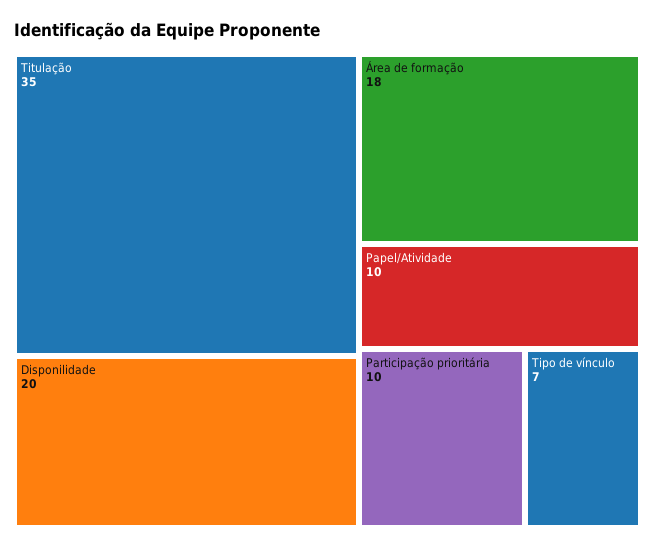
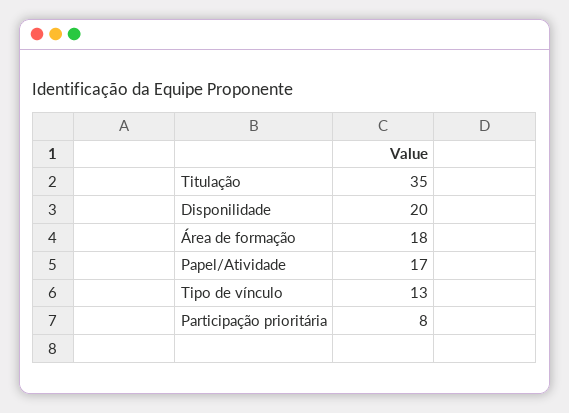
Papel/Atividade: 10 -> 17
Participação prioritária: 10 -> 8
Tipo de vínculo: 7 -> 13

